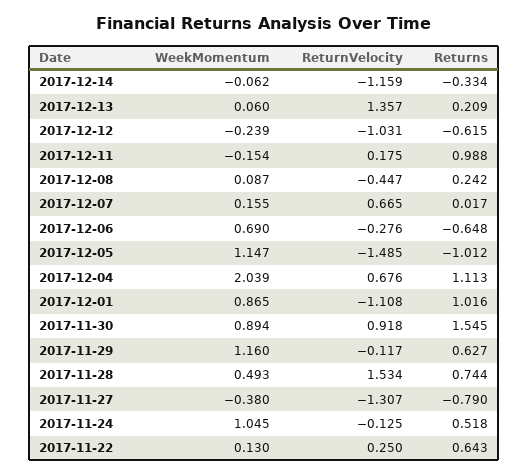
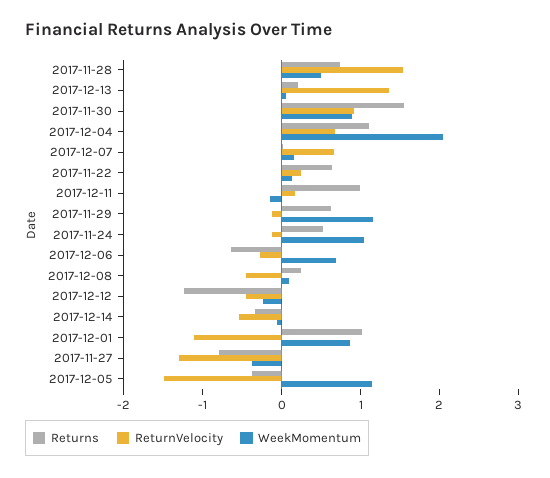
ReturnVelocity, 2017-12-14: -1.159 -> -0.6
ReturnVelocity, 2017-12-12: -1.031 -> -0.4
Returns, 2017-12-12: -0.615 -> -1.2
Returns, 2017-12-05: -1.012 -> -0.4

